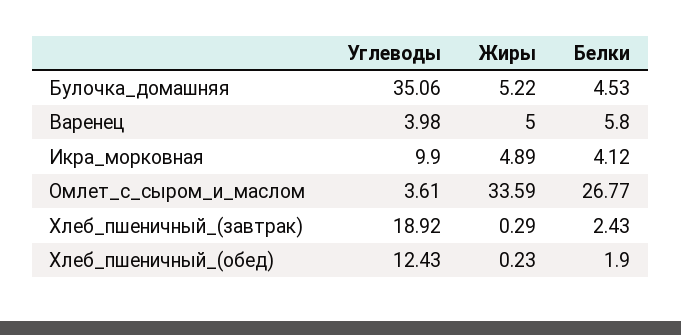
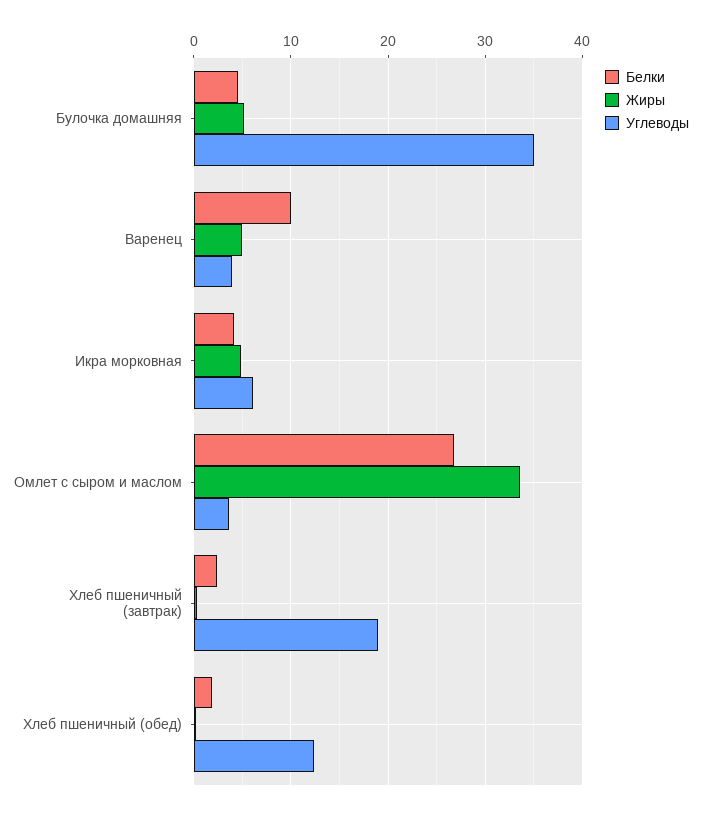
Белки, Варенец: 5.8 -> 10
Углеводы, Икра_морковная: 9.9 -> 6

